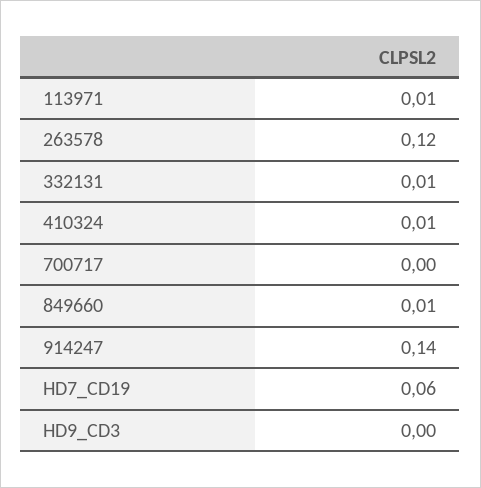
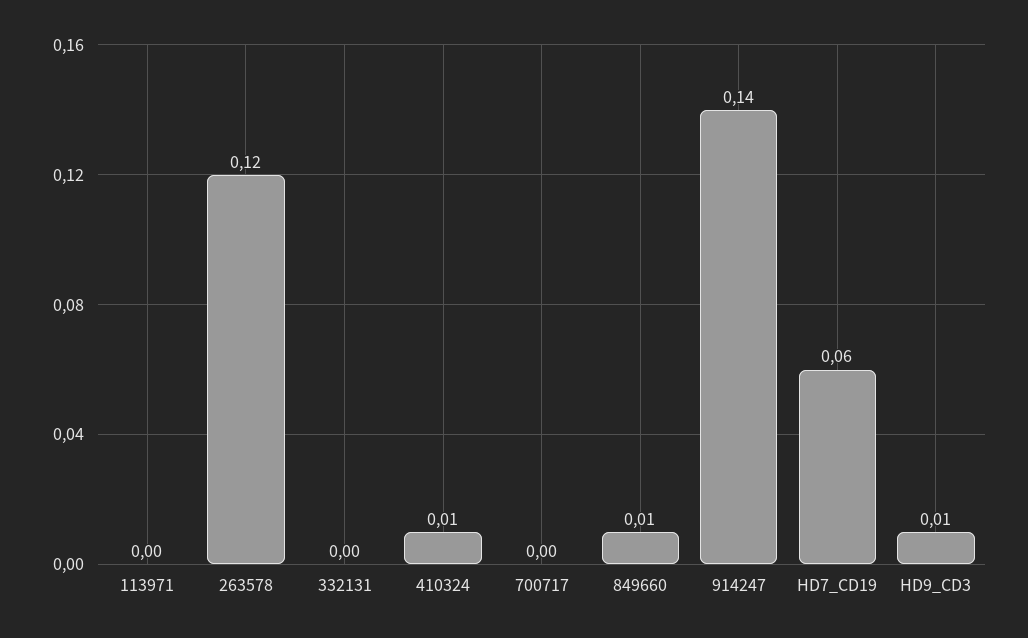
113971: 0.01 -> 0
332131: 0.01 -> 0
HD9_CD3: 0 -> 0.01

